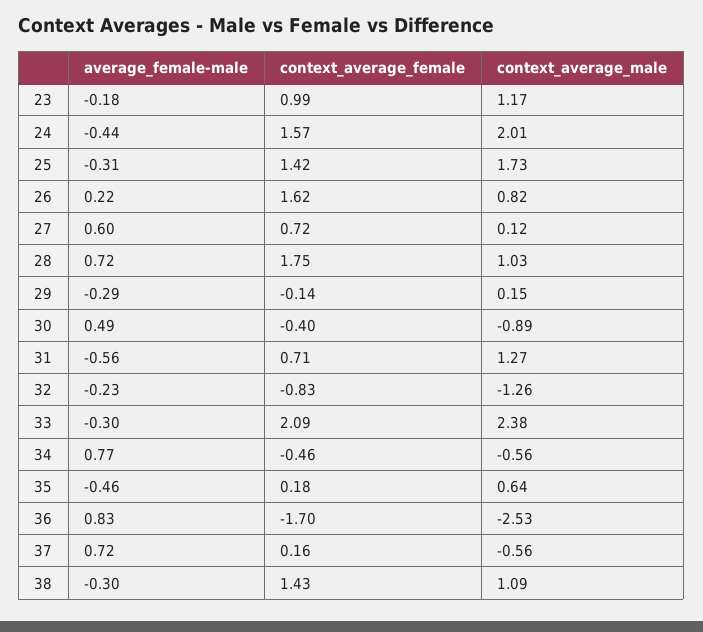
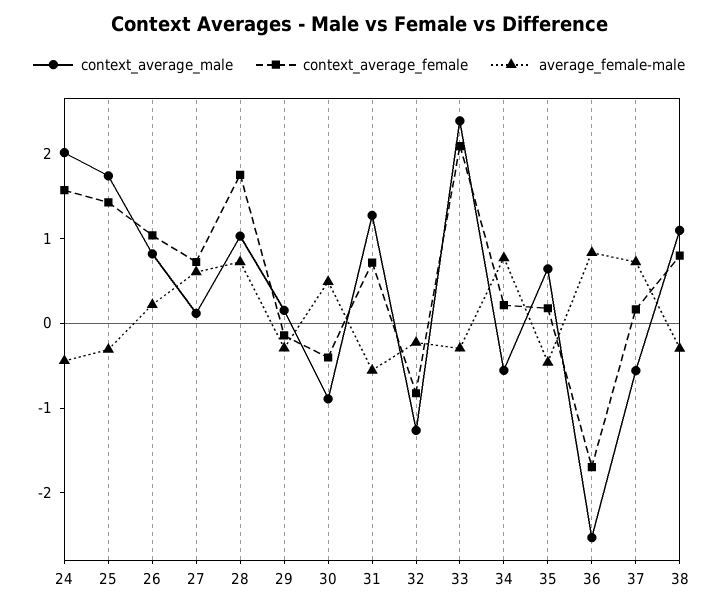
average_female-male, 23: -0.18 -> none
context_average_female, 23: 0.99 -> none
context_average_male, 23: 1.17 -> none
context_average_female, 26: 1.62 -> 1
context_average_female, 34: -0.46 -> 0.2
context_average_female, 38: 1.43 -> 0.8

